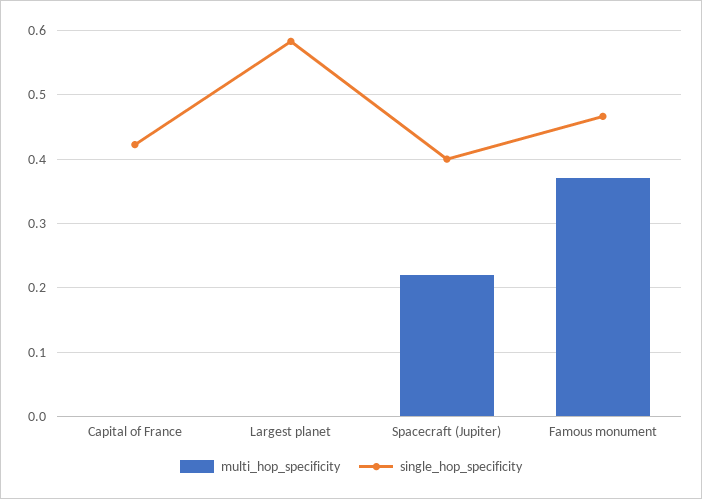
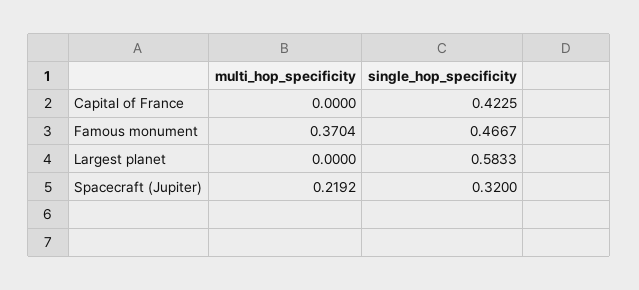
single_hop_specificity, Spacecraft (Jupiter): 0.4 -> 0.32

